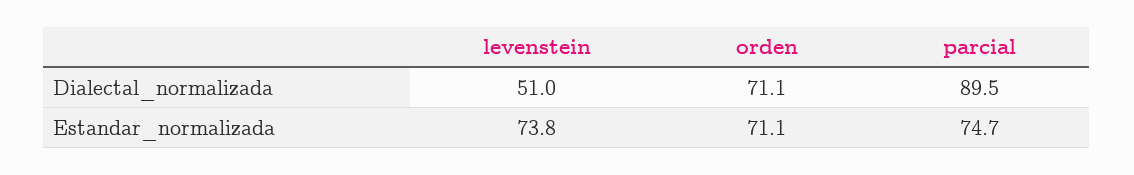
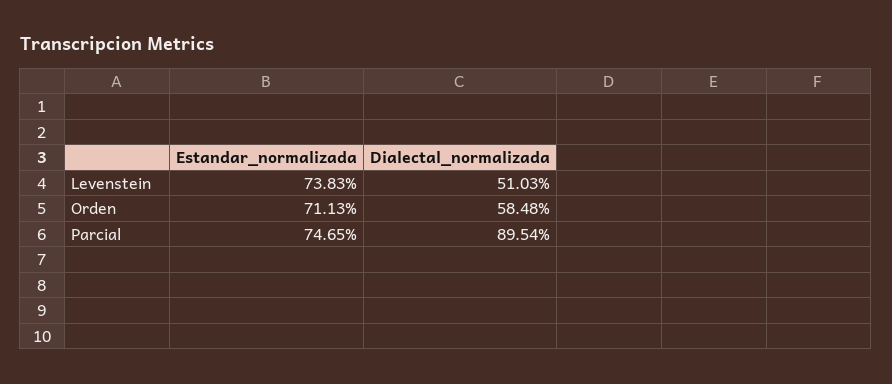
orden, Dialectal_normalizada: 71.1 -> 58.48

